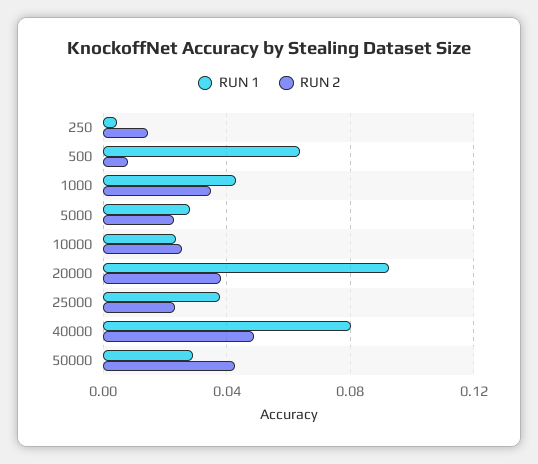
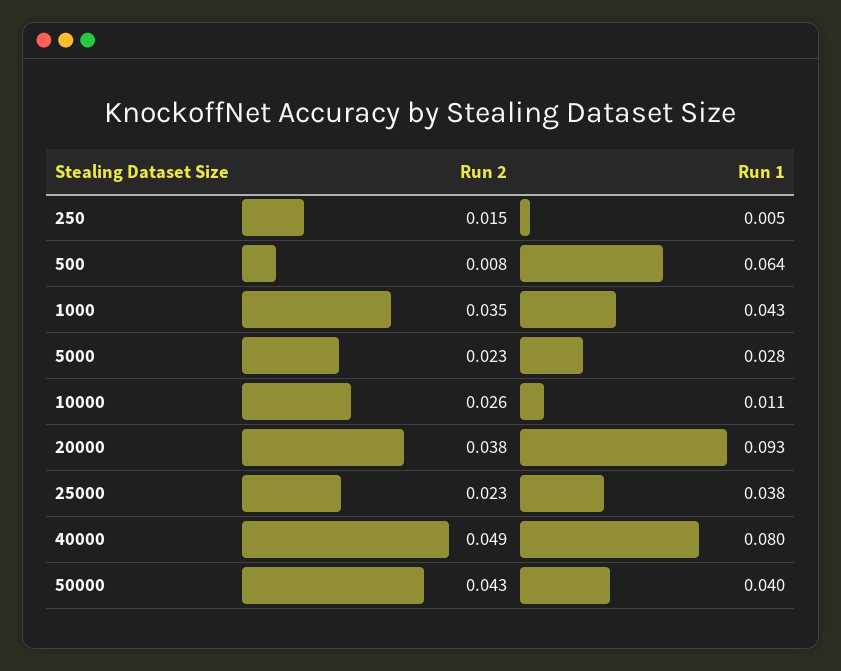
RUN 1, 10000: 0.025 -> 0.011
RUN 1, 50000: 0.03 -> 0.04

